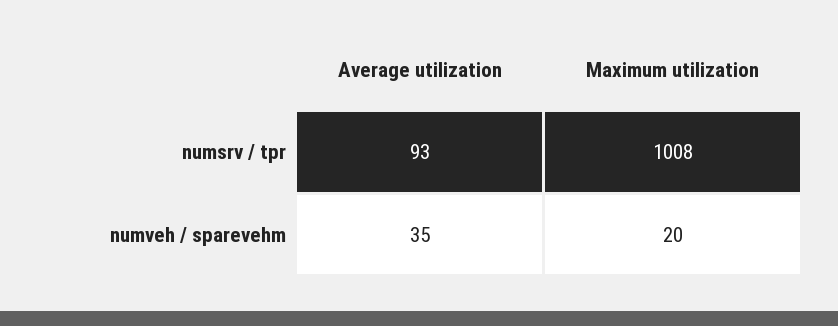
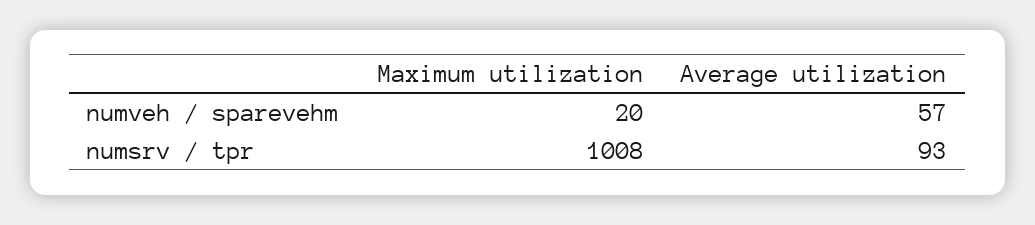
Average utilization, numveh / sparevehm: 35 -> 57

